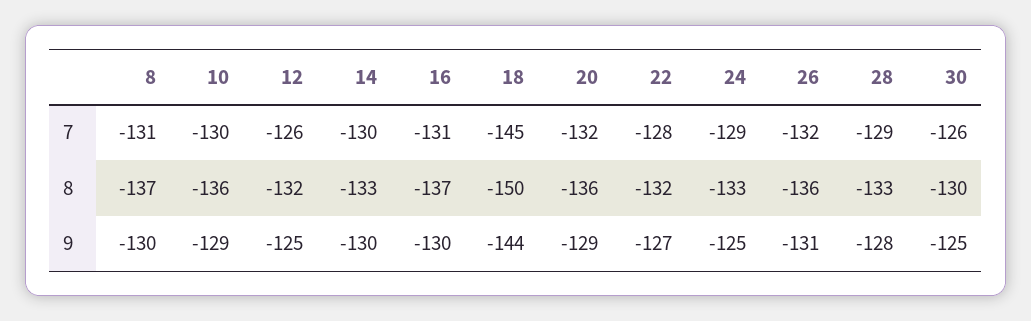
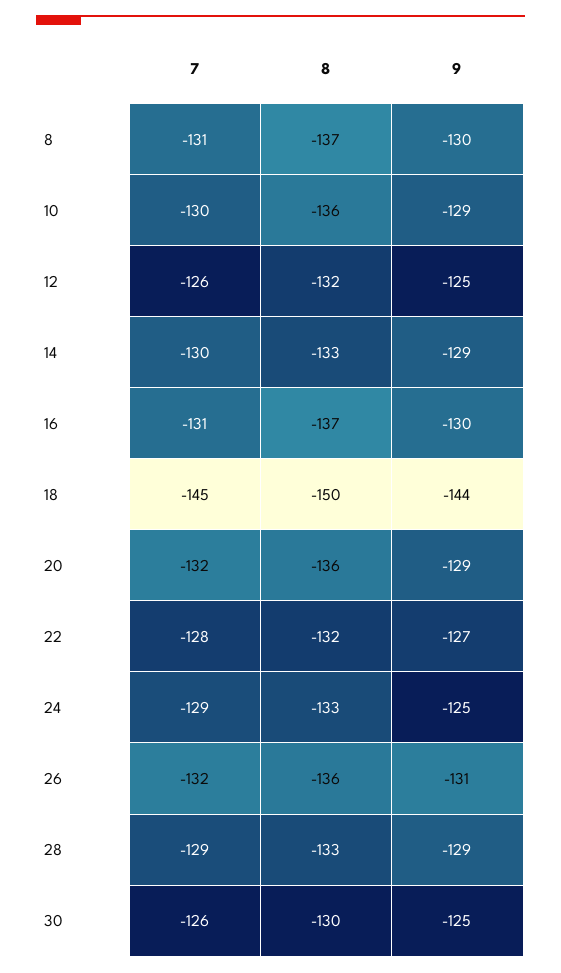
14, 9: -130 -> -129
28, 9: -128 -> -129

